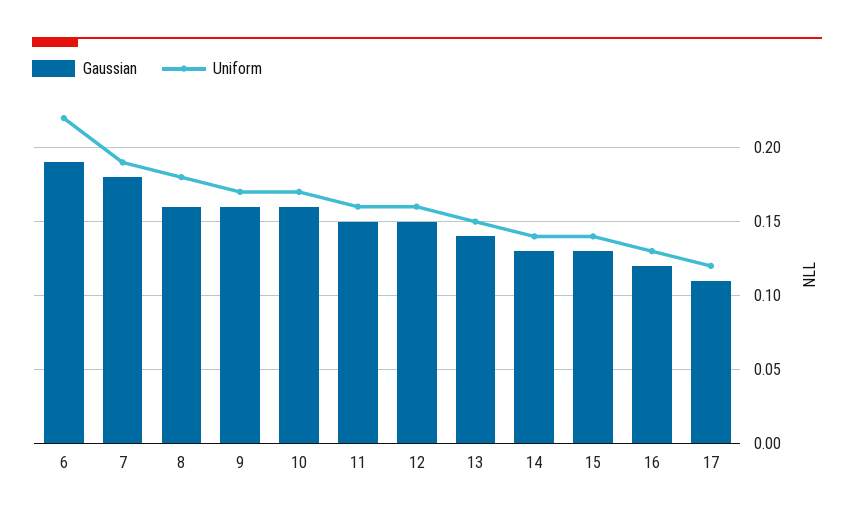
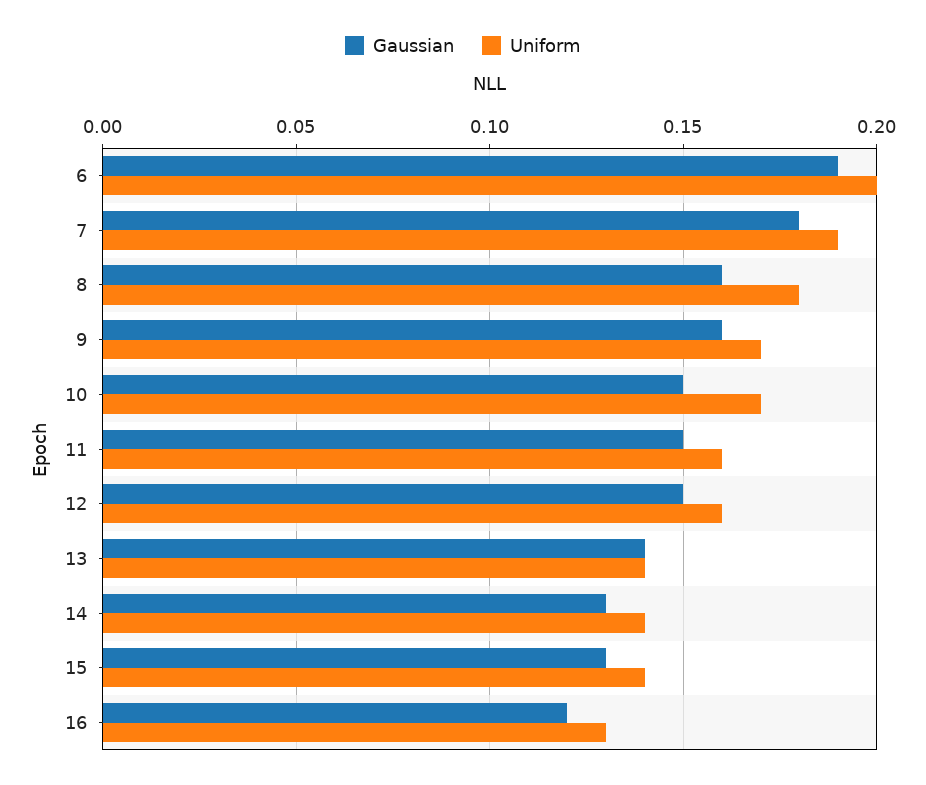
Uniform, 6: 0.22 -> 0.2
Gaussian, 10: 0.16 -> 0.15
Uniform, 13: 0.15 -> 0.14
Gaussian, 17: 0.11 -> none
Uniform, 17: 0.12 -> none

